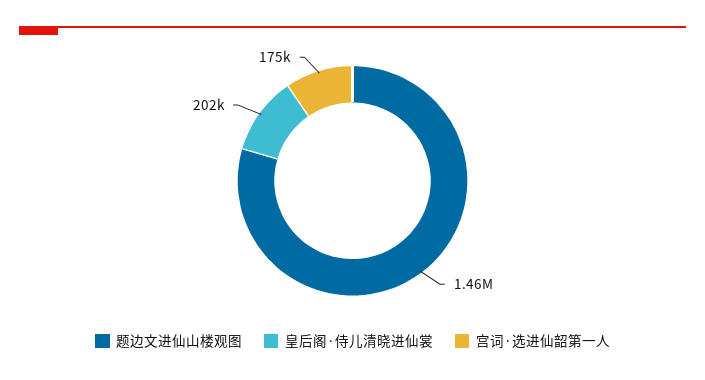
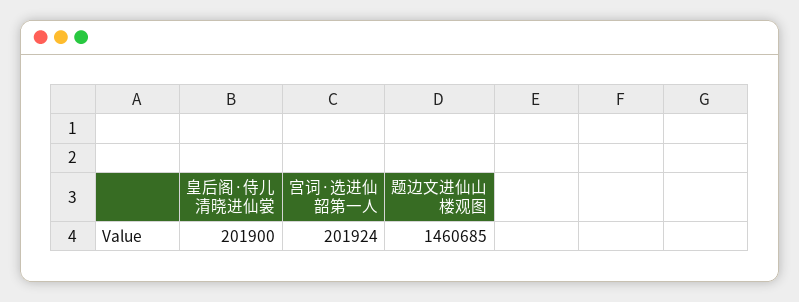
宫词·选进仙韶第一人: 175000 -> 201924

